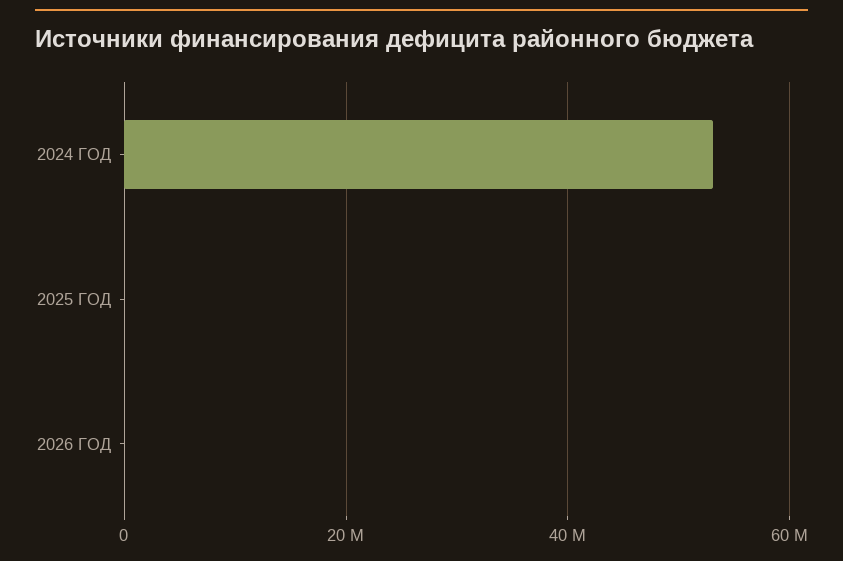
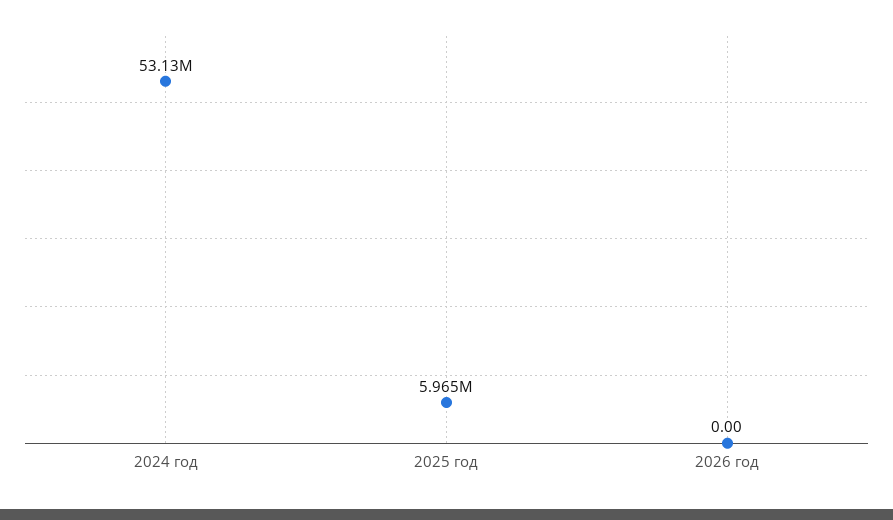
2025 ГОД: 0 -> 5965000

